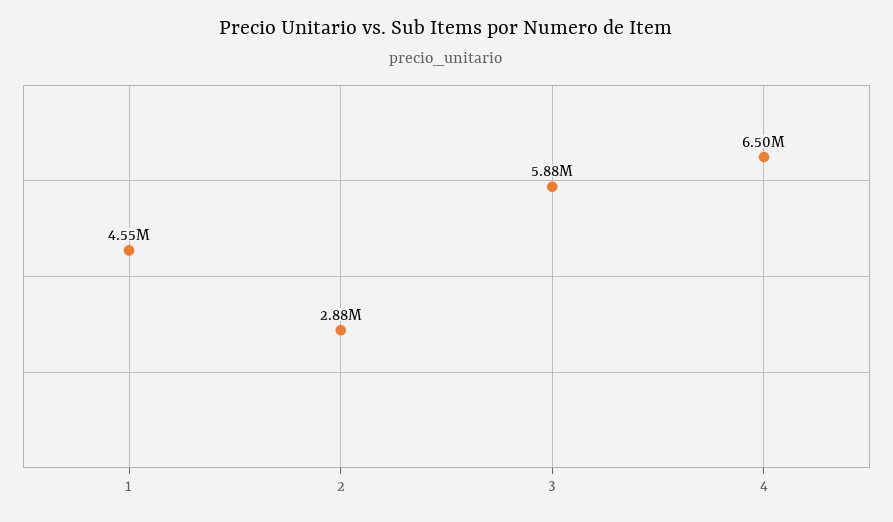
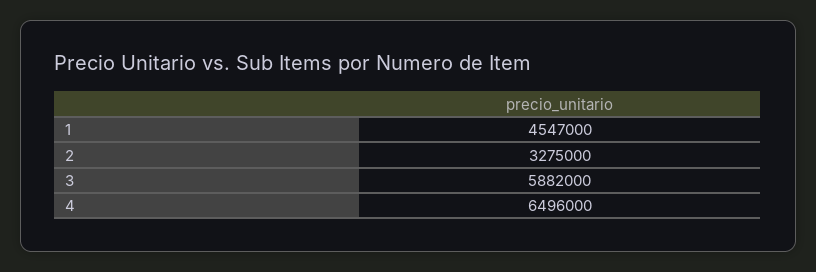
2: 2880000 -> 3275000

